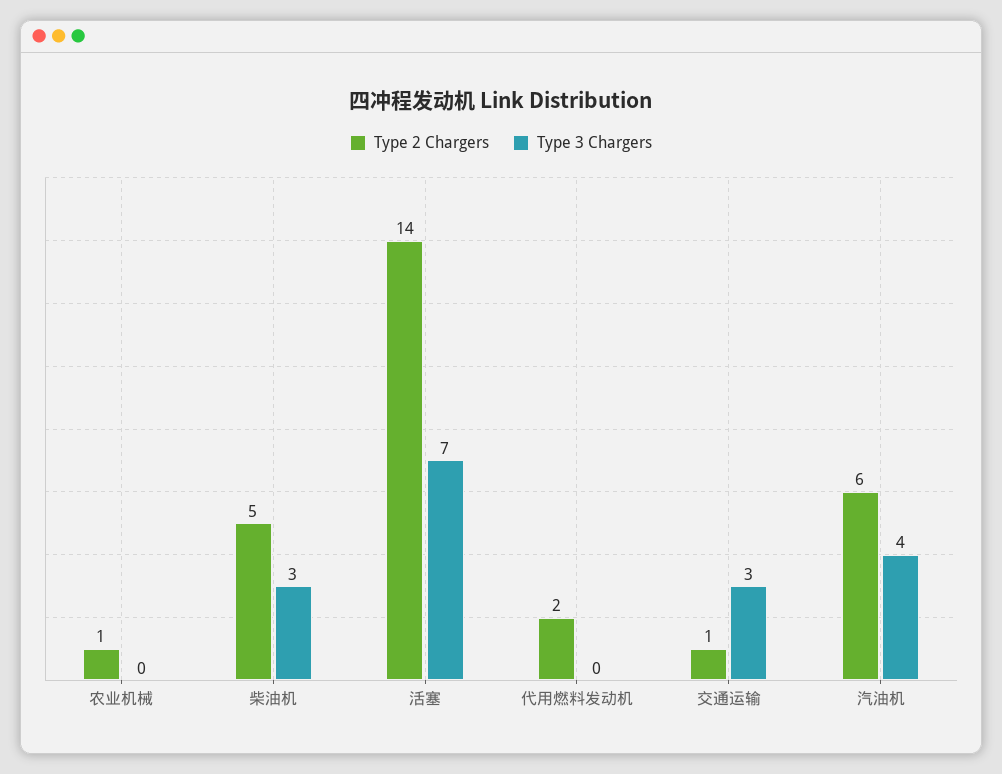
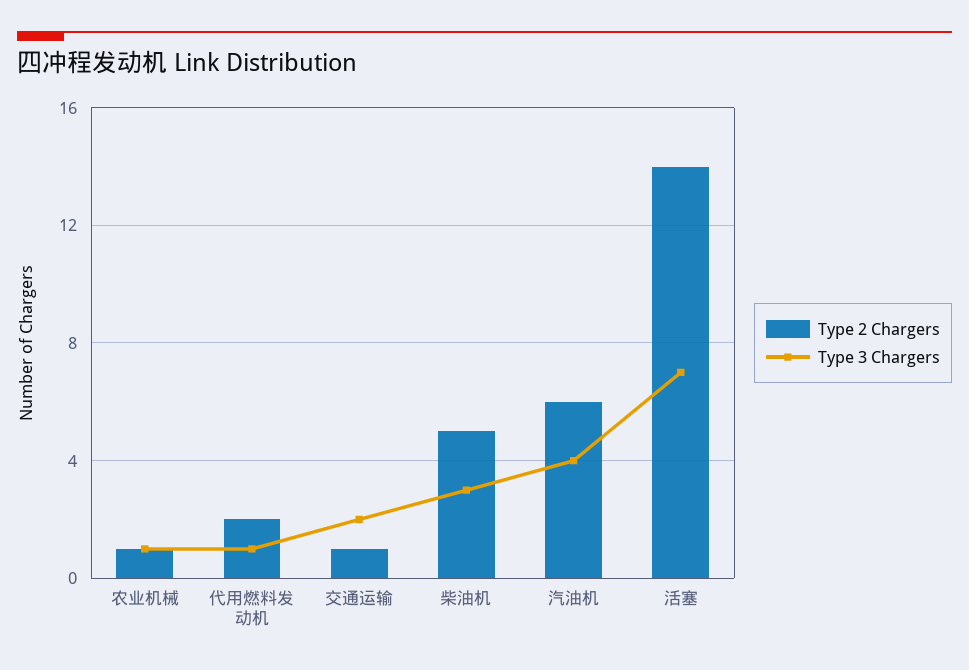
Type 3 Chargers, 农业机械: 0 -> 1
Type 3 Chargers, 代用燃料发动机: 0 -> 1
Type 3 Chargers, 交通运输: 3 -> 2

